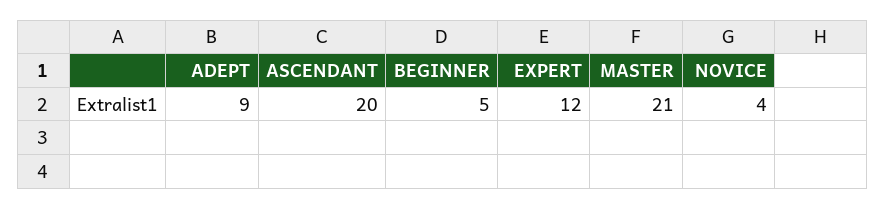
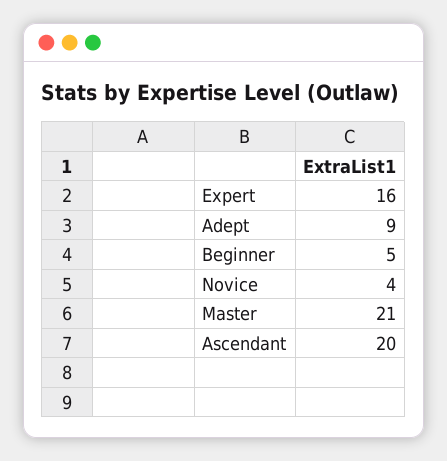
EXPERT: 12 -> 16

